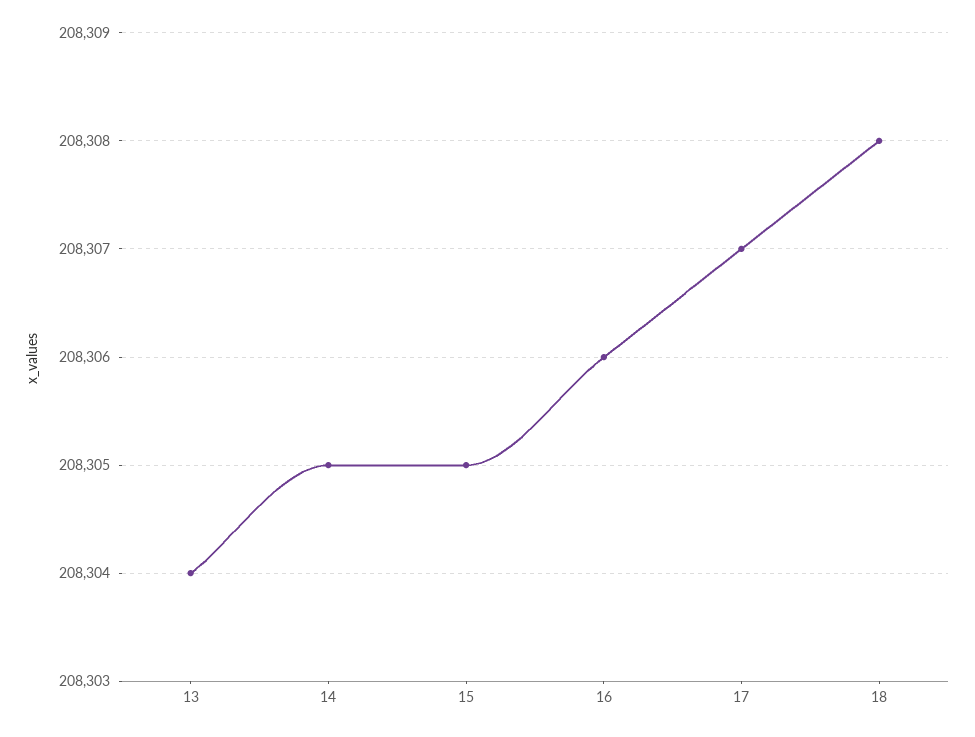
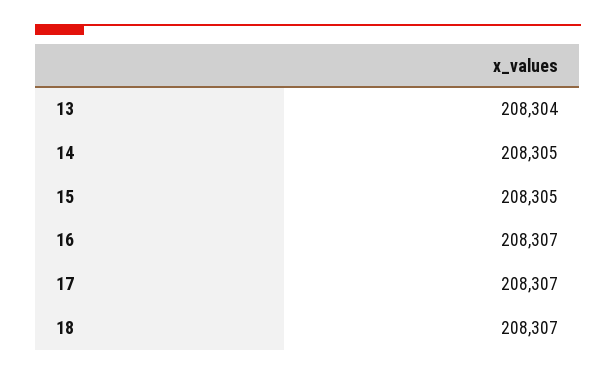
16: 208306 -> 208307
18: 208308 -> 208307

